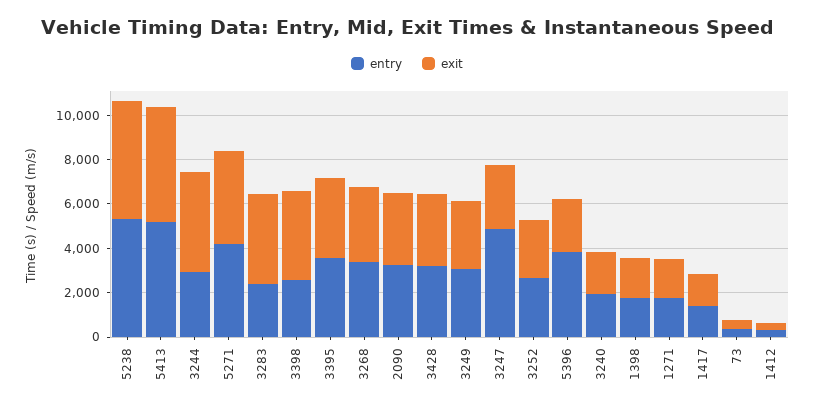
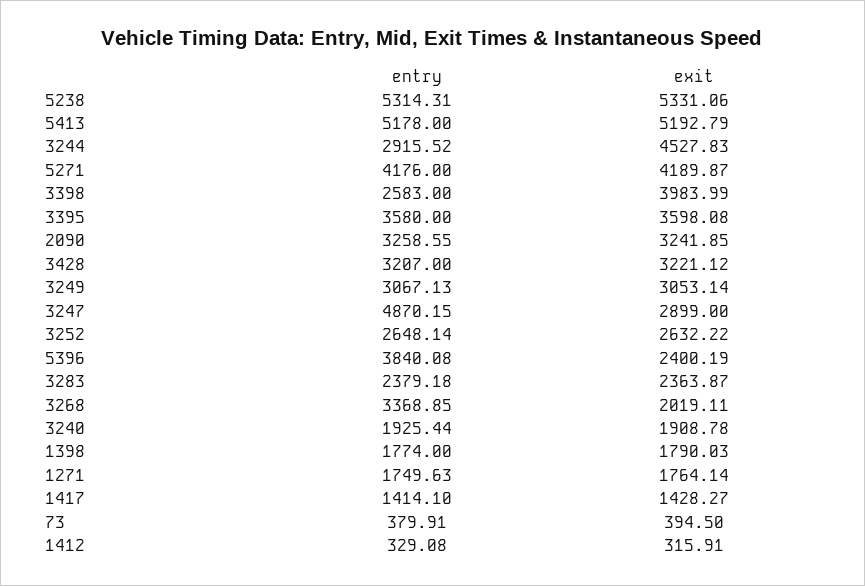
exit, 3283: 4000 -> 2363.87
exit, 3268: 3500 -> 2019.11

